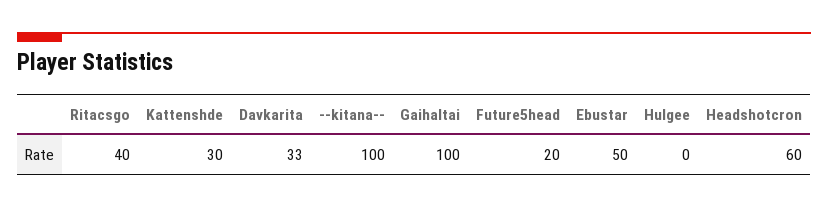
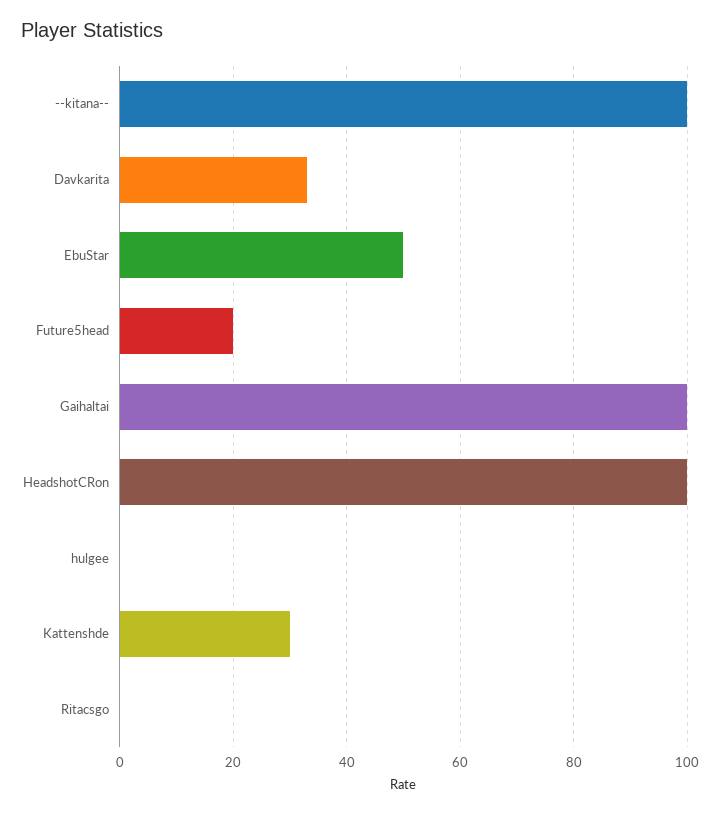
Ritacsgo: 40 -> 0
Headshotcron: 60 -> 100

